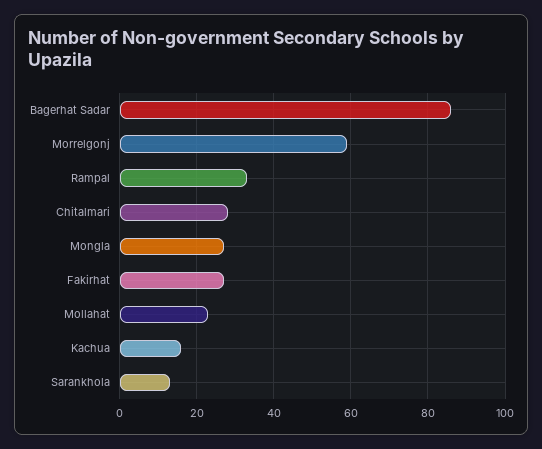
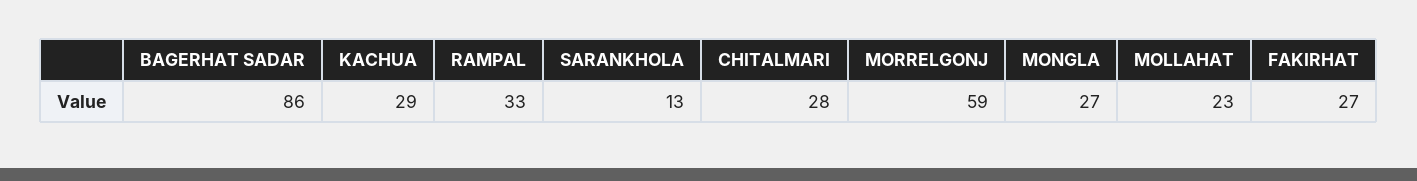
Kachua: 15 -> 29

